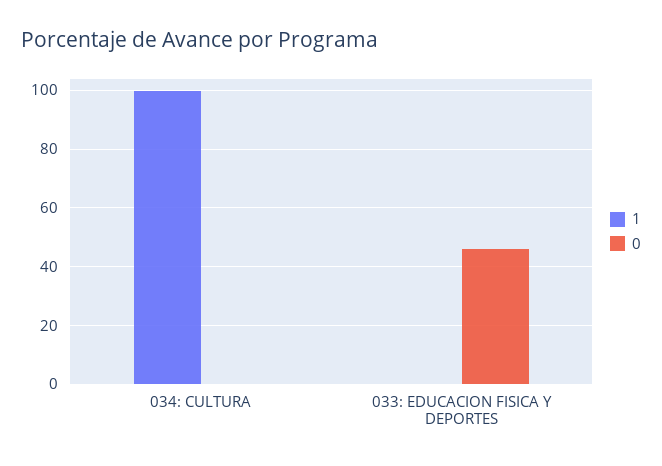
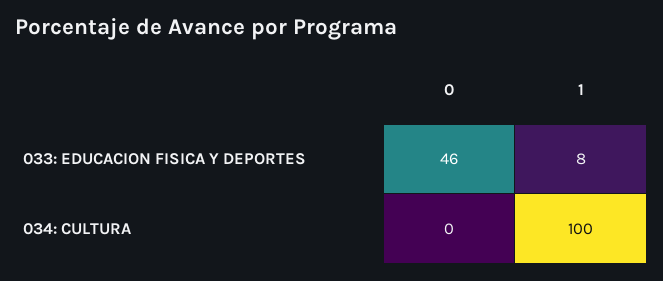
1, 033: EDUCACION FISICA Y DEPORTES: 0 -> 8

